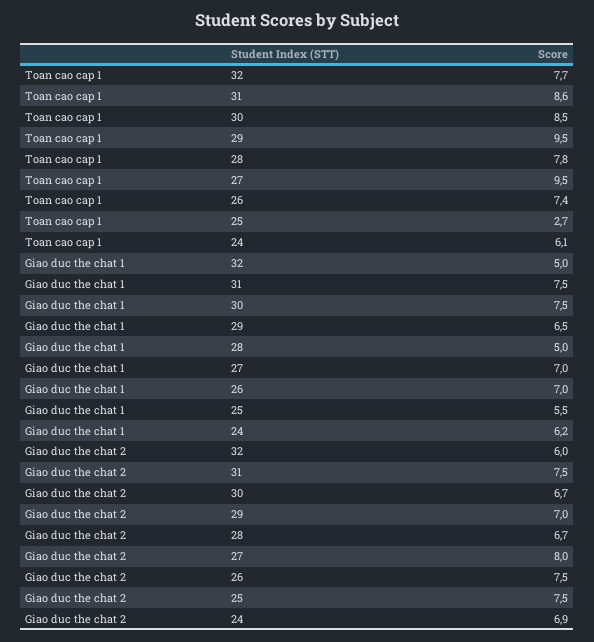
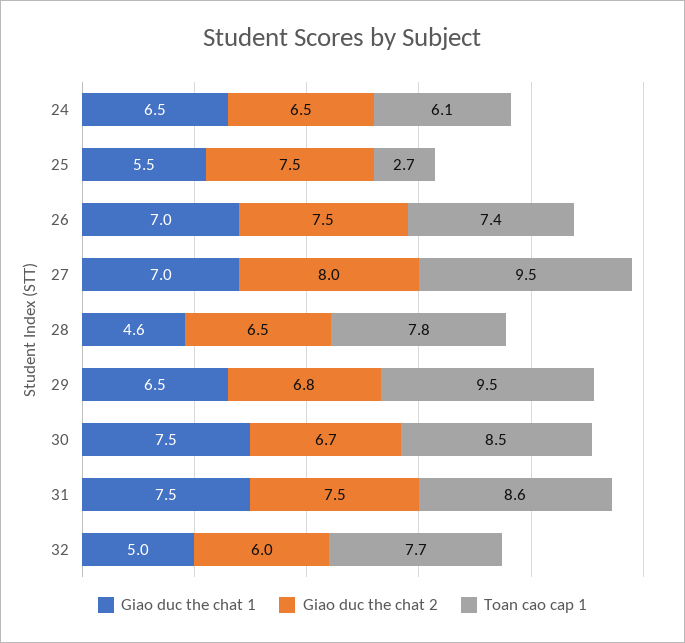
Giao duc the chat 1, 28: 5 -> 4.6
Giao duc the chat 1, 24: 6.2 -> 6.5
Giao duc the chat 2, 29: 7 -> 6.8
Giao duc the chat 2, 28: 6.7 -> 6.5
Giao duc the chat 2, 24: 6.9 -> 6.5

